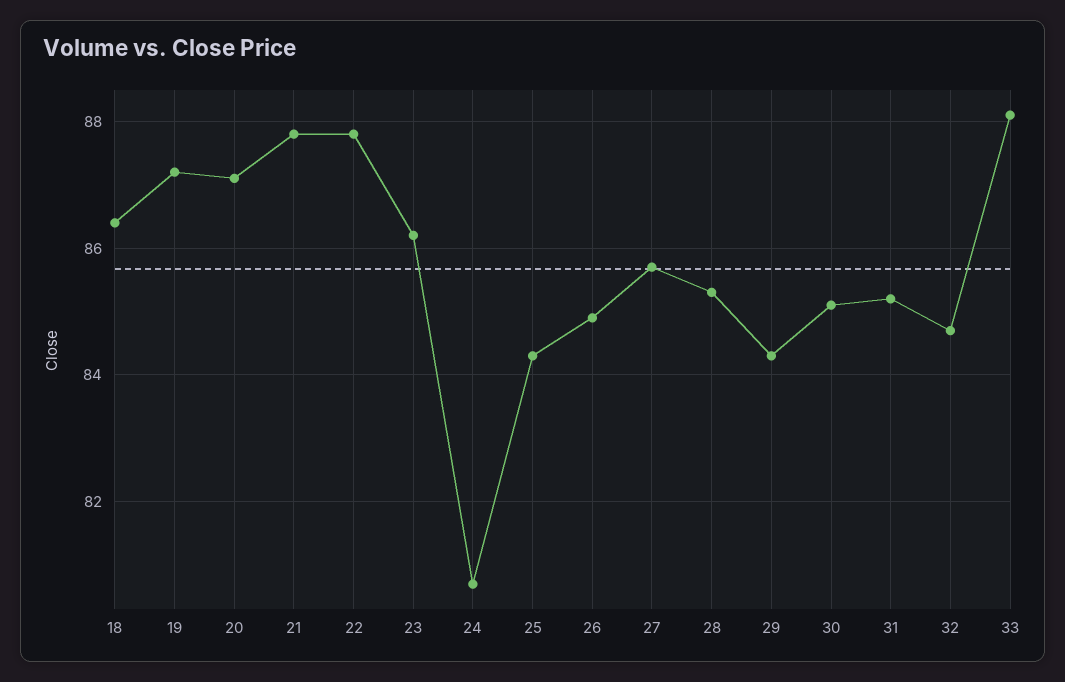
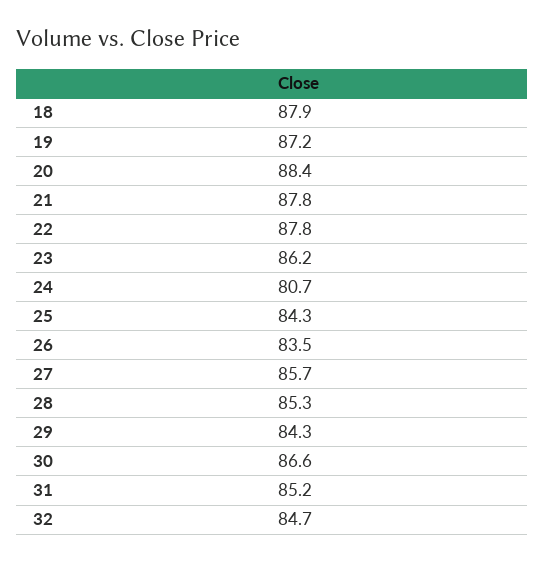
18: 86.5 -> 87.9
20: 87 -> 88.4
26: 85 -> 83.5
30: 85 -> 86.6
33: 88 -> none

